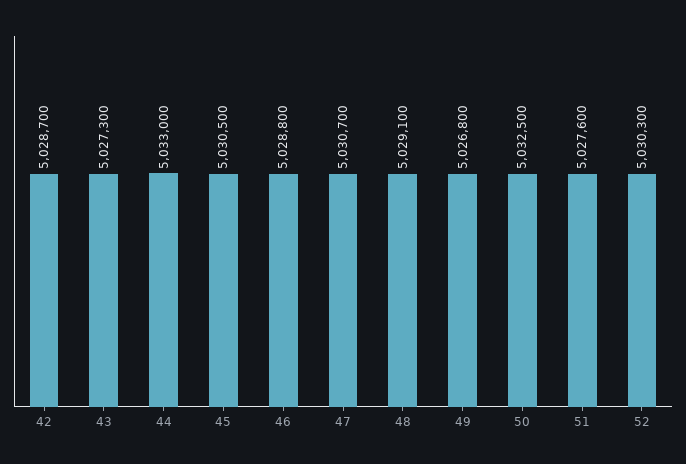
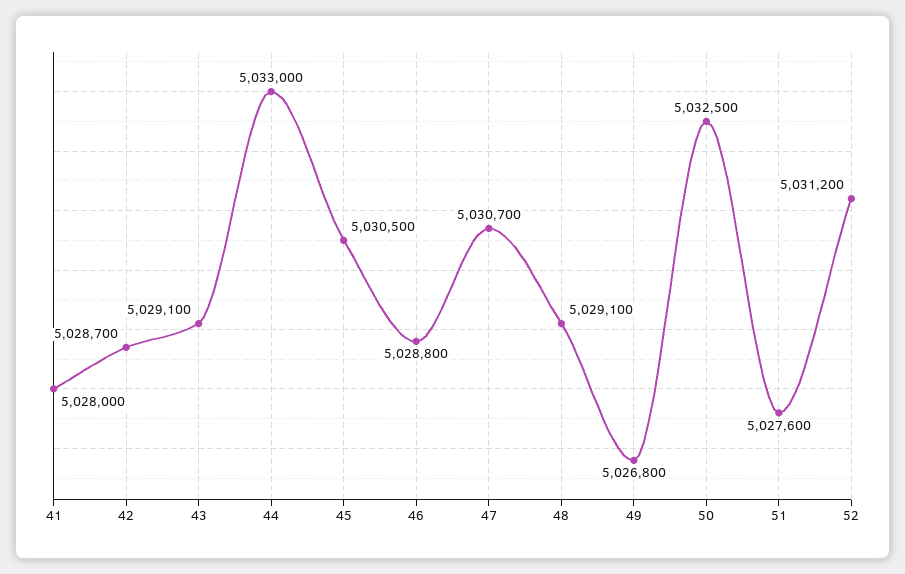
43: 5027300 -> 5029100
52: 5030300 -> 5031200
41: none -> 5028000

